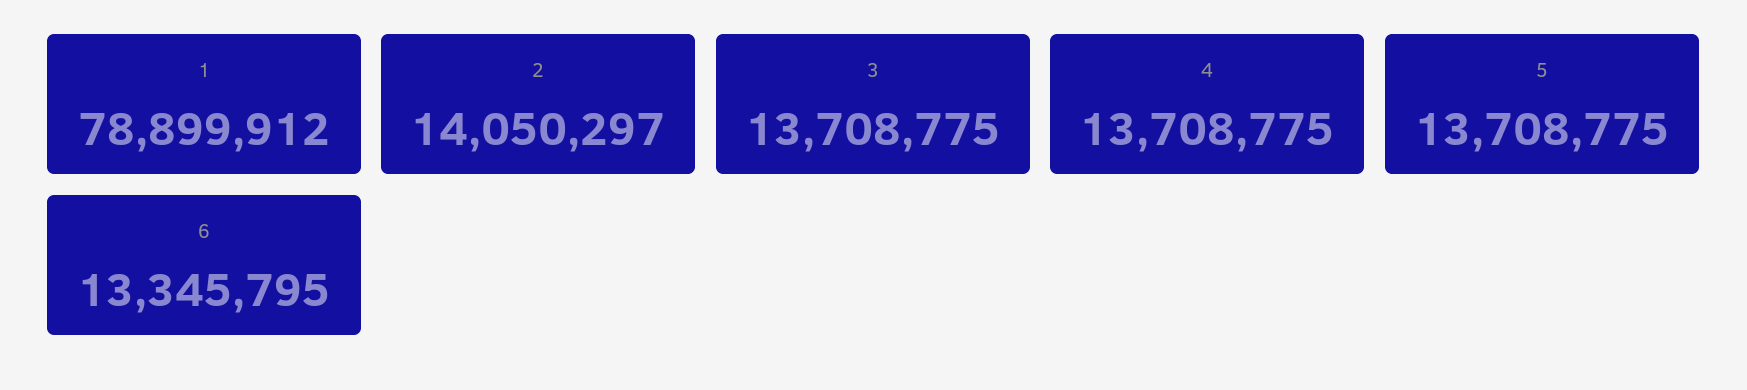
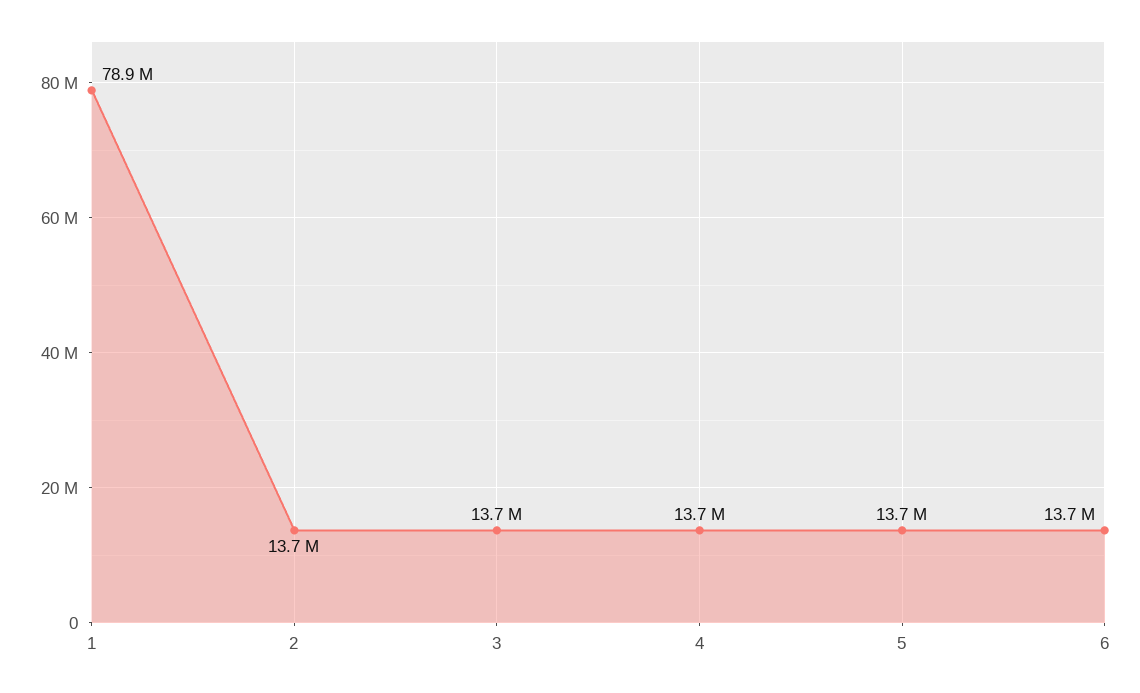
2: 14050297 -> 13700000
6: 13345795 -> 13700000

